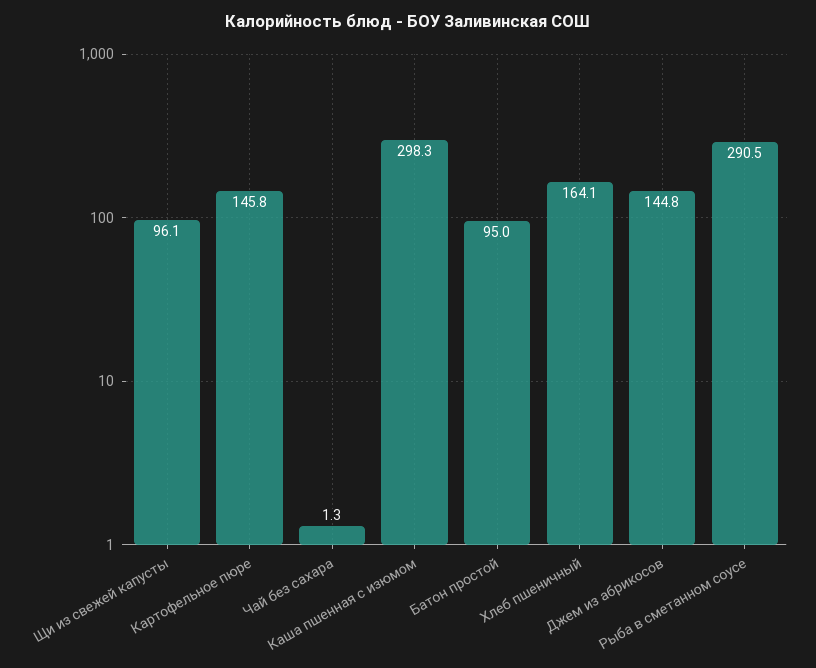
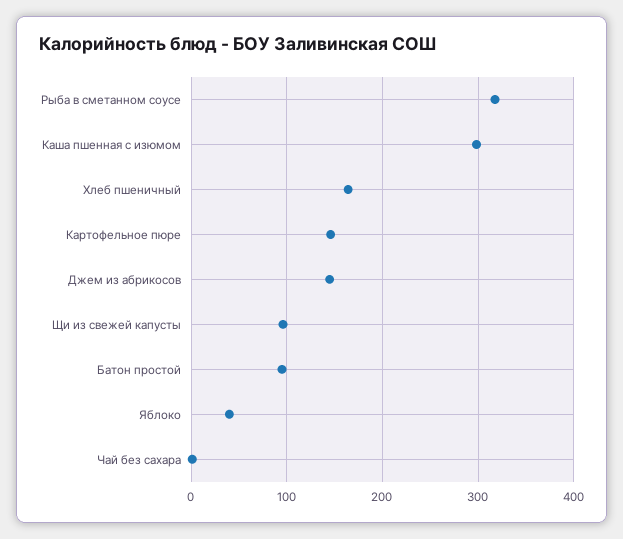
Рыба в сметанном соусе: 290.5 -> 320
Яблоко: none -> 40

